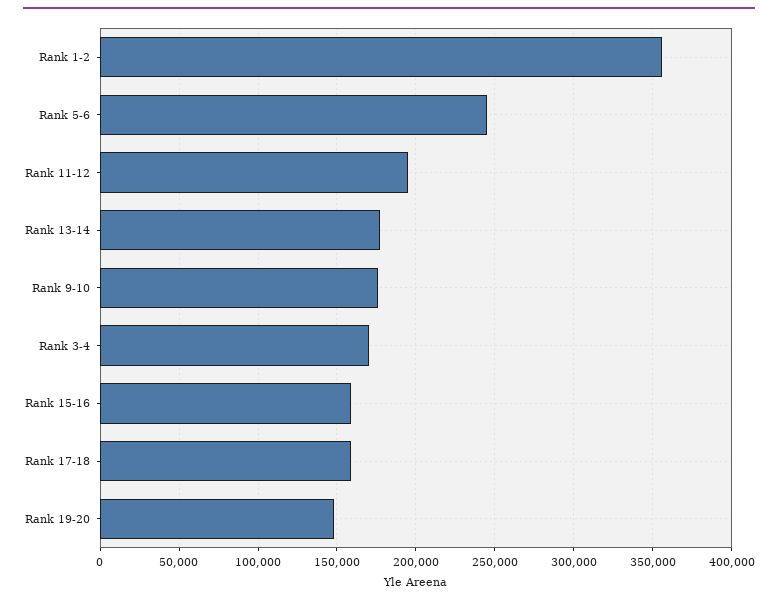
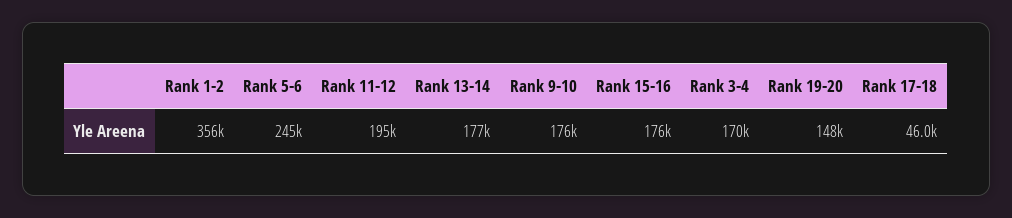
Rank 15-16: 160000 -> 176000
Rank 17-18: 160000 -> 46000

